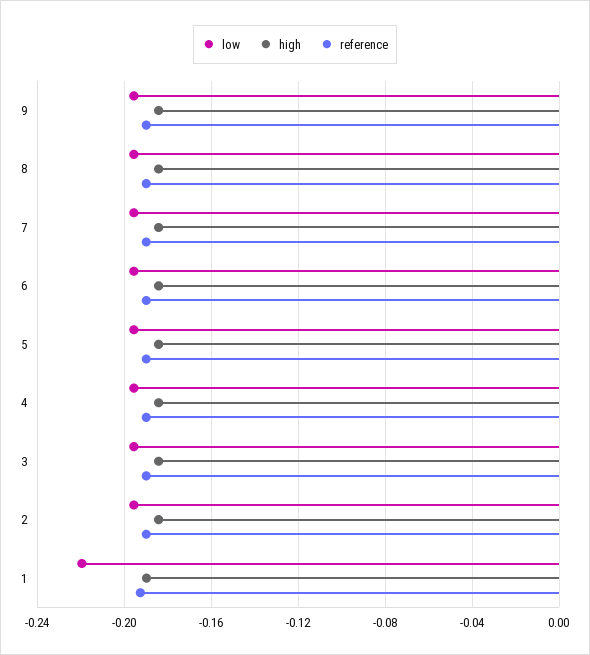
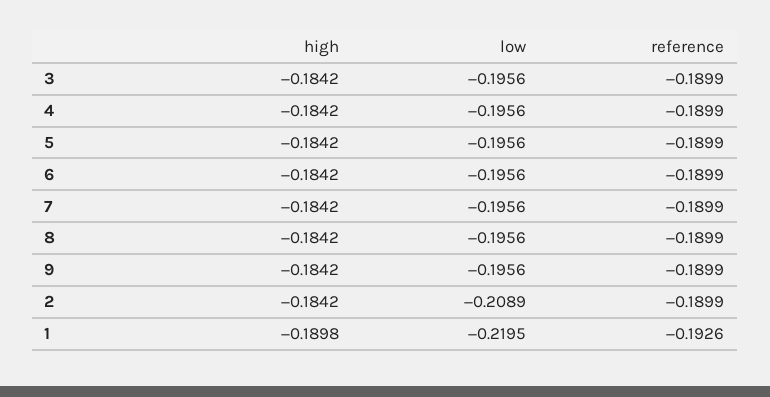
low, 2: -0.195 -> -0.2089

